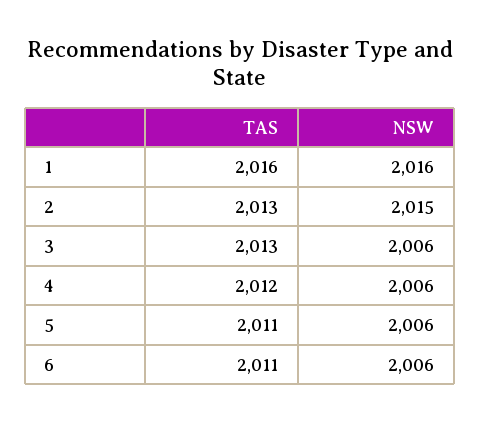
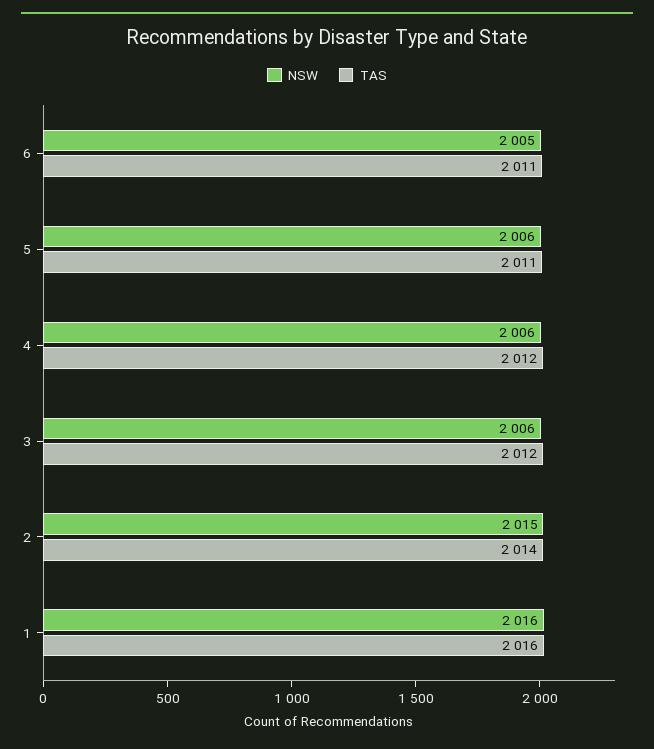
TAS, 2: 2013 -> 2014
TAS, 3: 2013 -> 2012
NSW, 6: 2006 -> 2005

